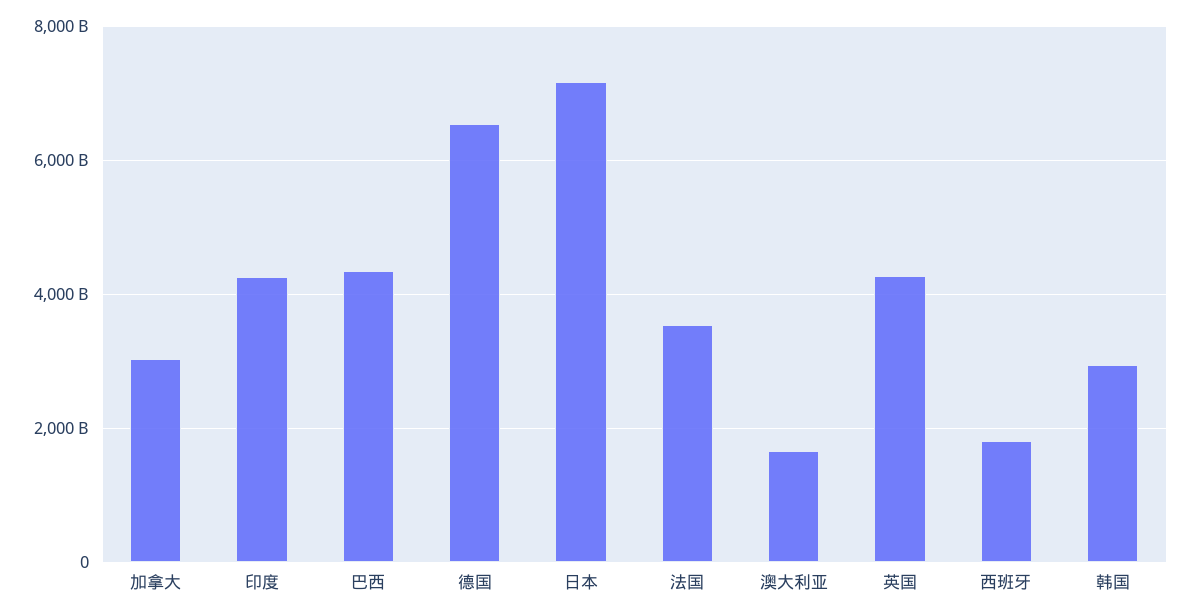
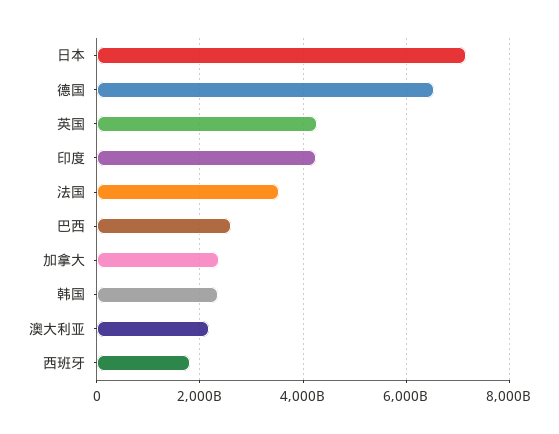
加拿大: 3000000000000 -> 2400000000000
巴西: 4400000000000 -> 2600000000000
澳大利亚: 1600000000000 -> 2200000000000
韩国: 3000000000000 -> 2400000000000

